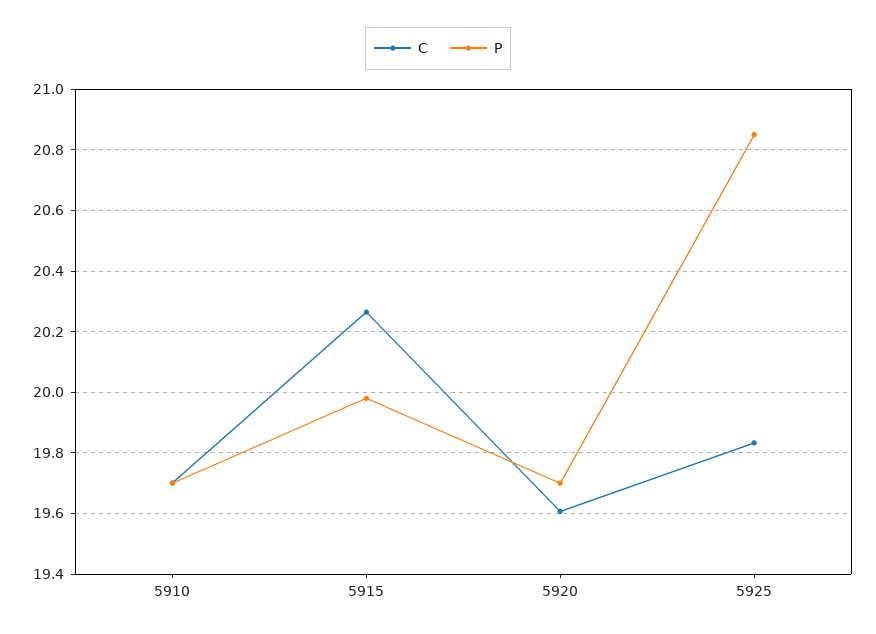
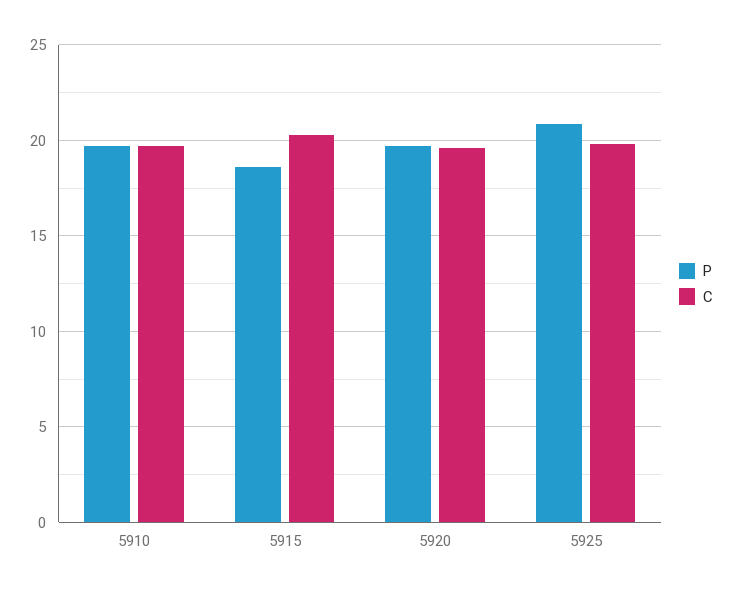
P, 5915: 19.98 -> 18.5

